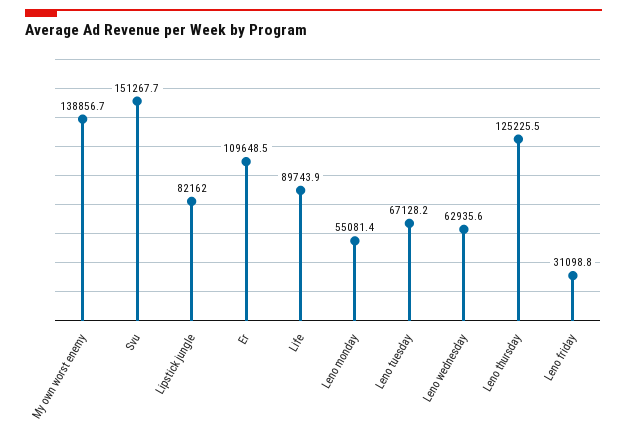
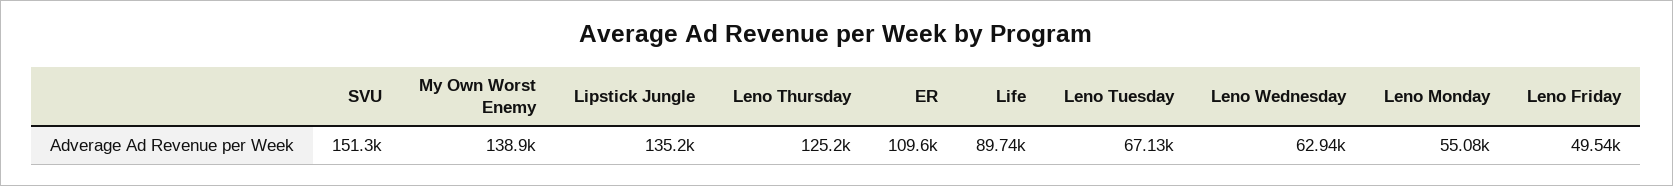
Lipstick jungle: 82162 -> 135200
Leno friday: 31098.8 -> 49540

